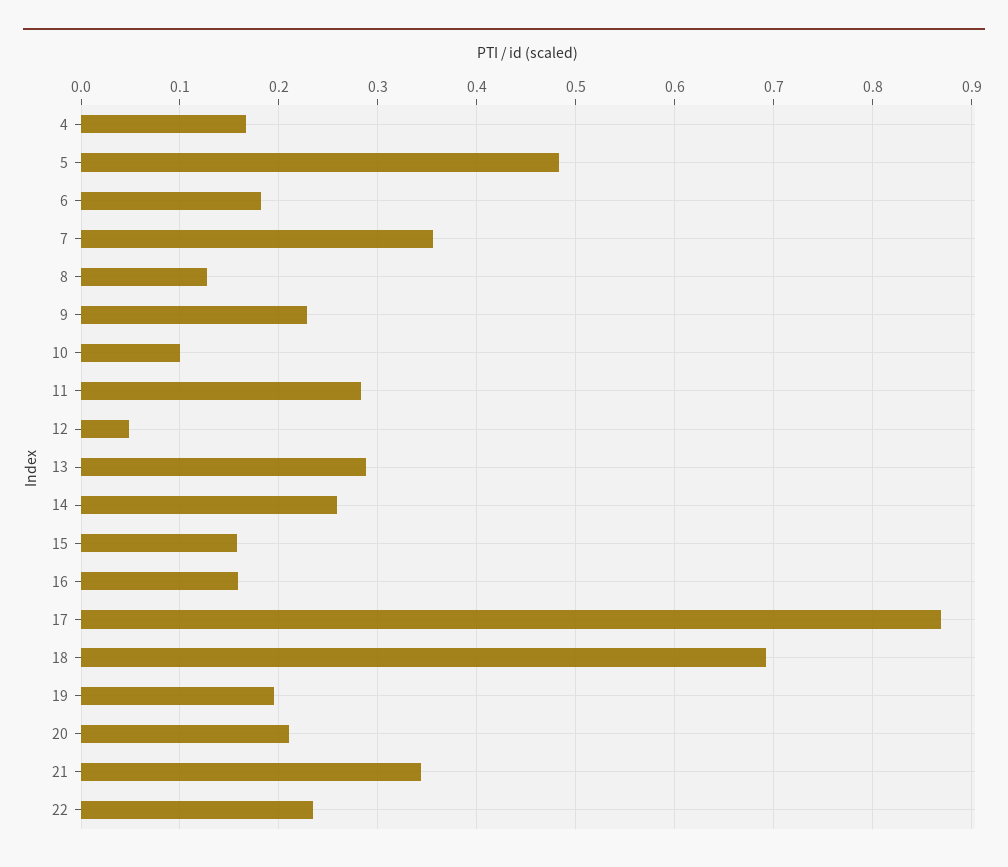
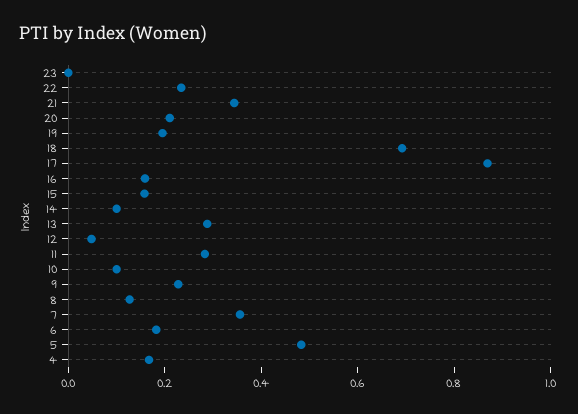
14: 0.26 -> 0.1
23: none -> 0

